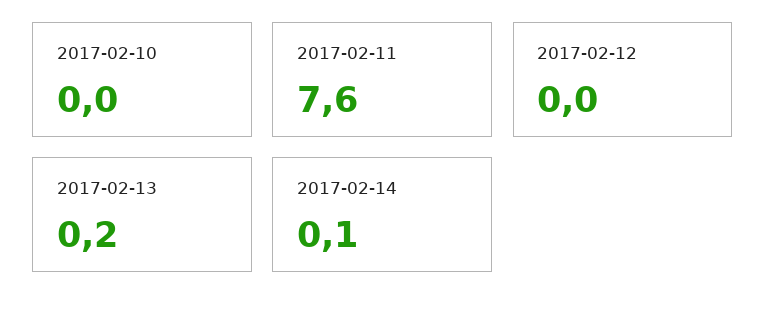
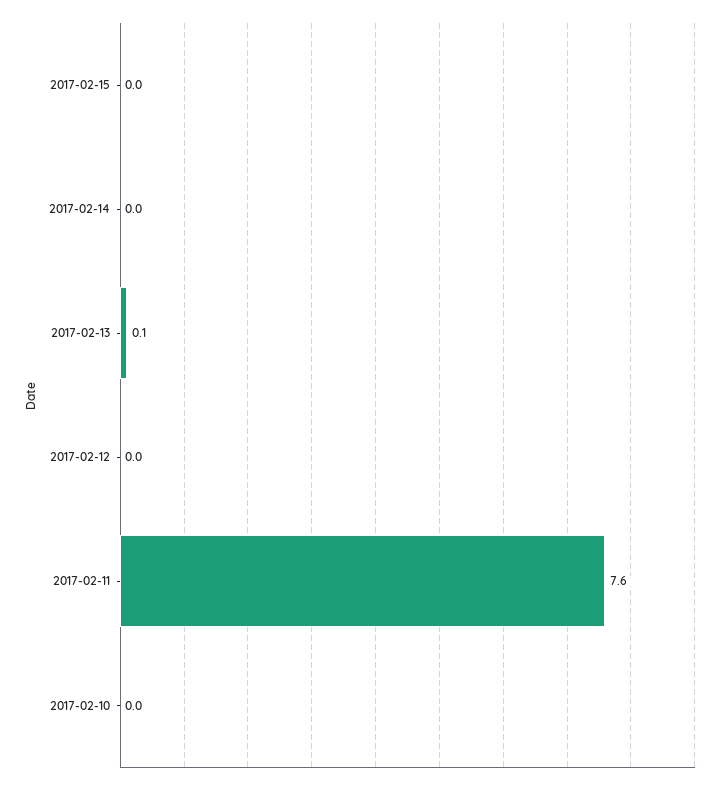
2017-02-13: 0.2 -> 0.1
2017-02-14: 0.1 -> 0
2017-02-15: none -> 0

